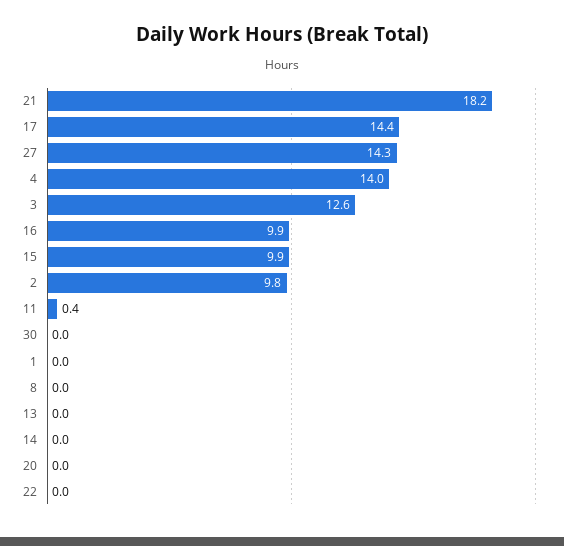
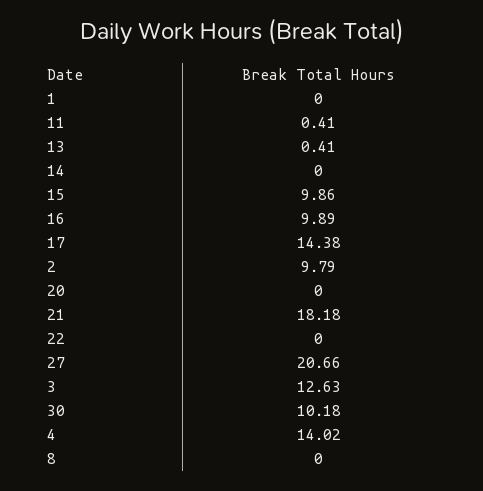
27: 14.3 -> 20.66
30: 0 -> 10.18
13: 0 -> 0.41

